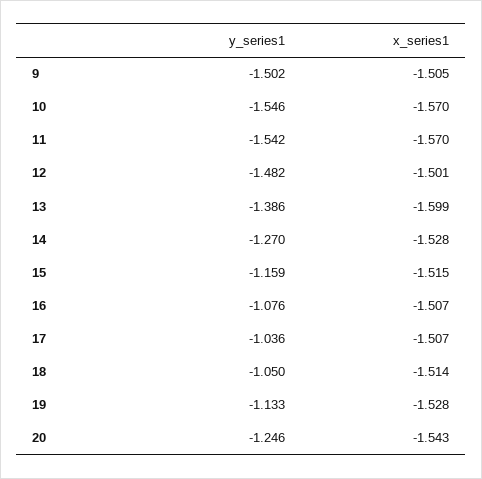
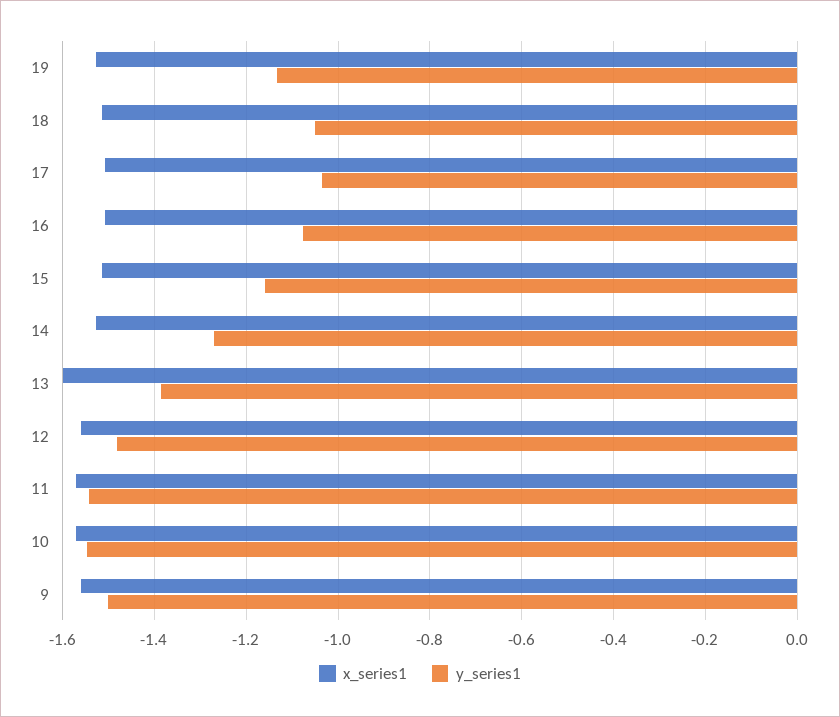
x_series1, 9: -1.505 -> -1.56
x_series1, 12: -1.501 -> -1.56
y_series1, 20: -1.246 -> none
x_series1, 20: -1.543 -> none

